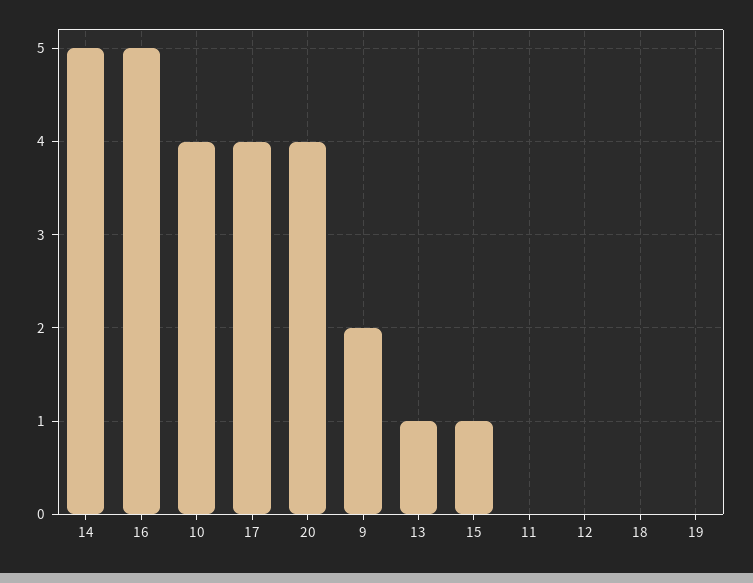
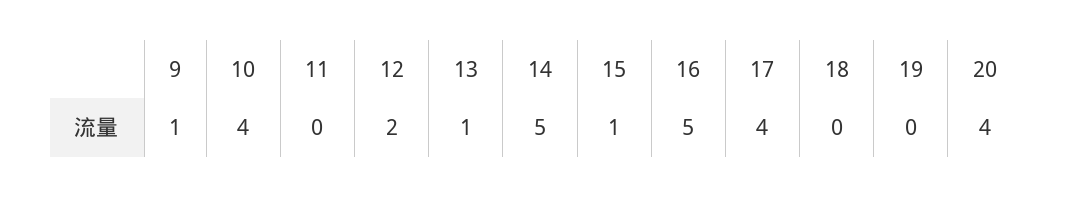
9: 2 -> 1
12: 0 -> 2

